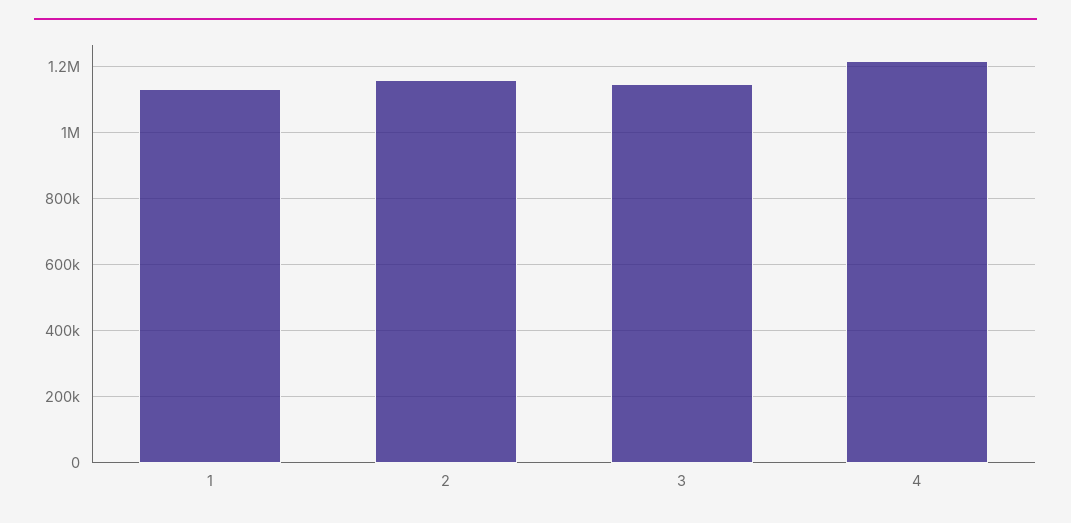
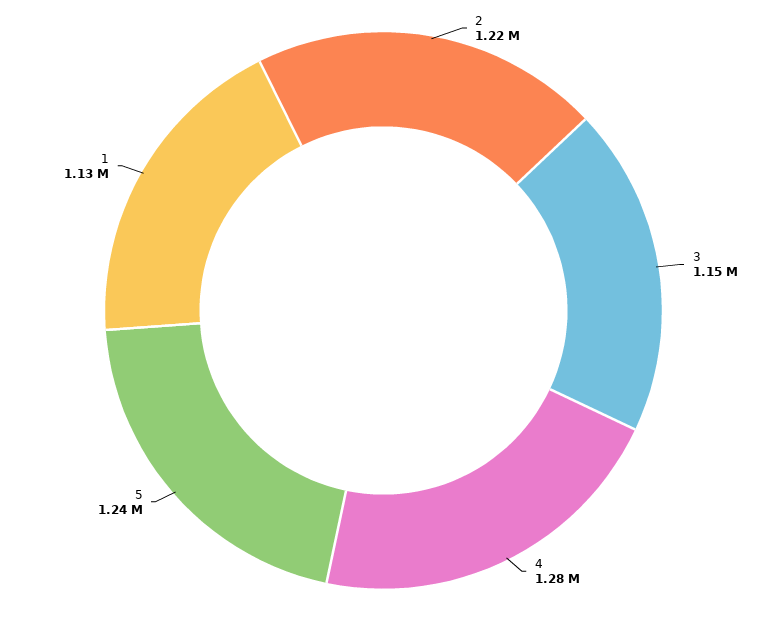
2: 1160000 -> 1220000
4: 1220000 -> 1280000
5: none -> 1240000

